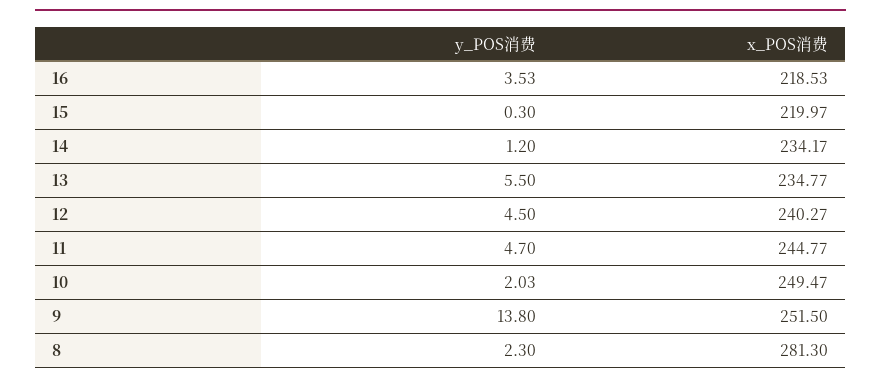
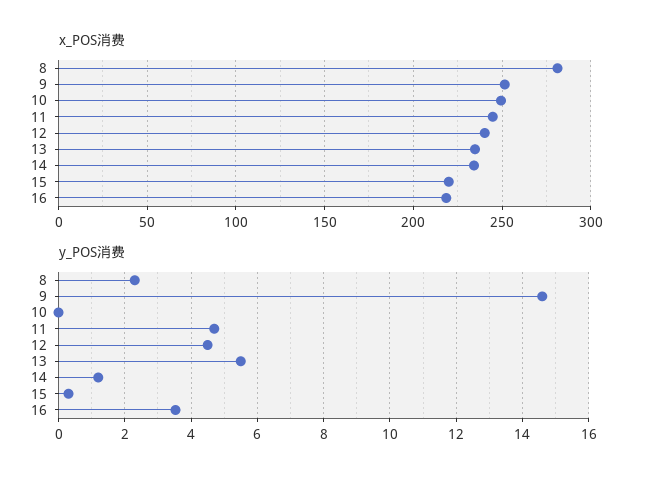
y_POS消费, 10: 2.03 -> 0
y_POS消费, 9: 13.8 -> 14.6

